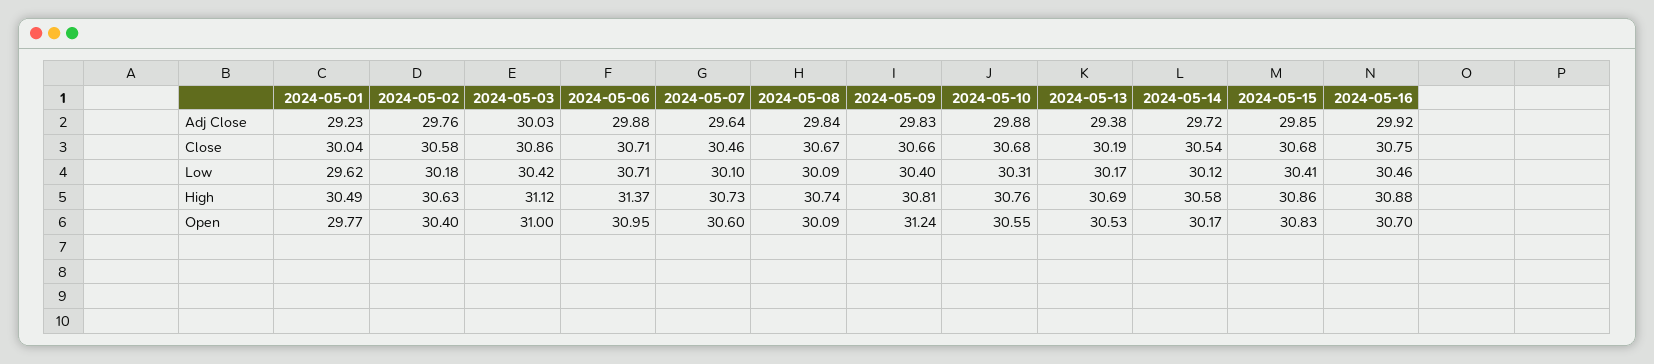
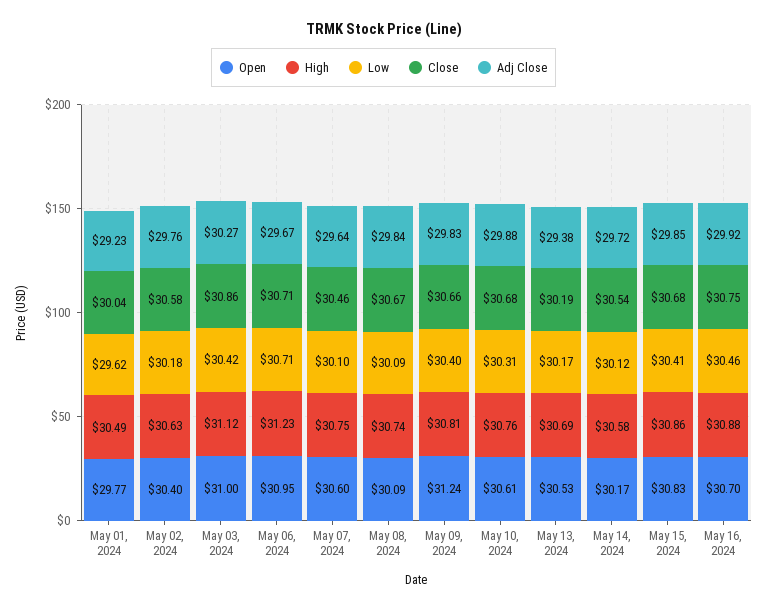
Adj Close, 2024-05-03: 30.03 -> 30.27
Adj Close, 2024-05-06: 29.88 -> 29.67
High, 2024-05-06: 31.37 -> 31.23
High, 2024-05-07: 30.73 -> 30.75
Open, 2024-05-10: 30.55 -> 30.61

